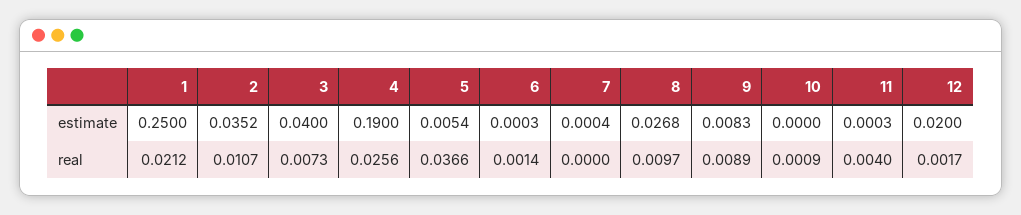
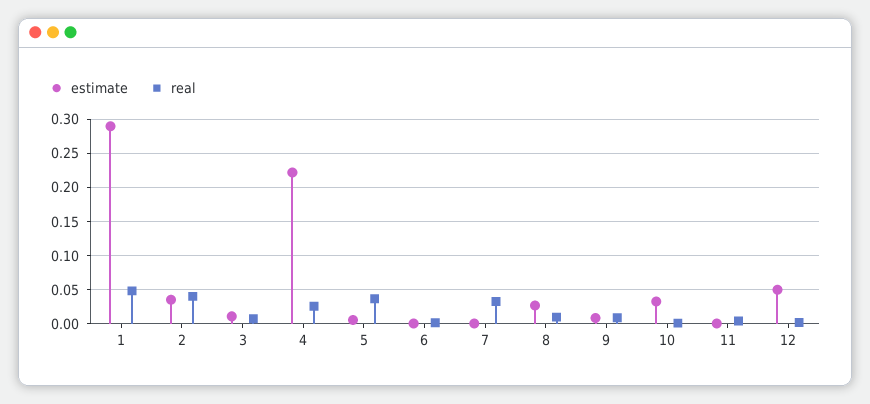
estimate, 1: 0.25 -> 0.29
estimate, 3: 0.04 -> 0.01
estimate, 4: 0.19 -> 0.22
estimate, 10: 0 -> 0.03
estimate, 12: 0.02 -> 0.05
real, 1: 0.0212 -> 0.05
real, 2: 0.0107 -> 0.04
real, 7: 0 -> 0.03

